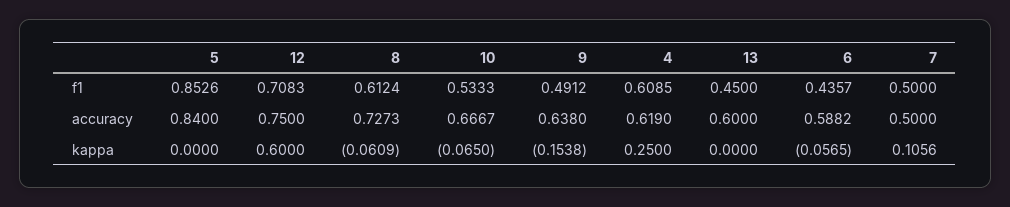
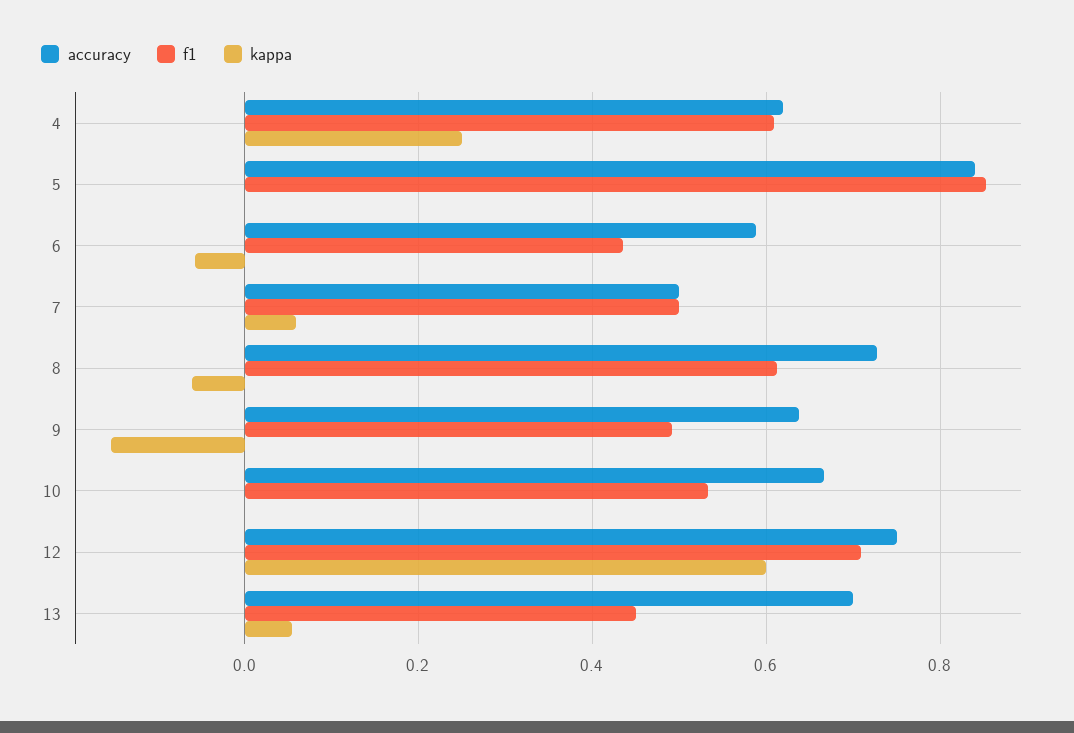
accuracy, 13: 0.6 -> 0.7
kappa, 10: -0.065 -> 0
kappa, 13: 0 -> 0.06
kappa, 7: 0.1056 -> 0.06

